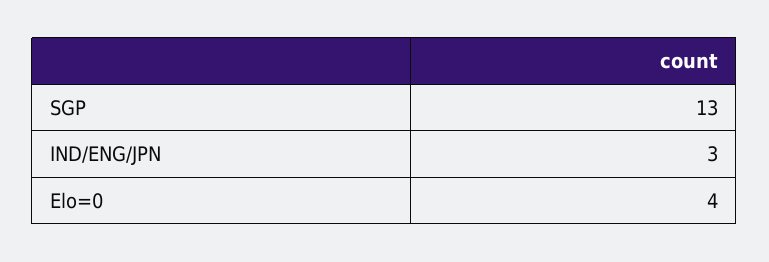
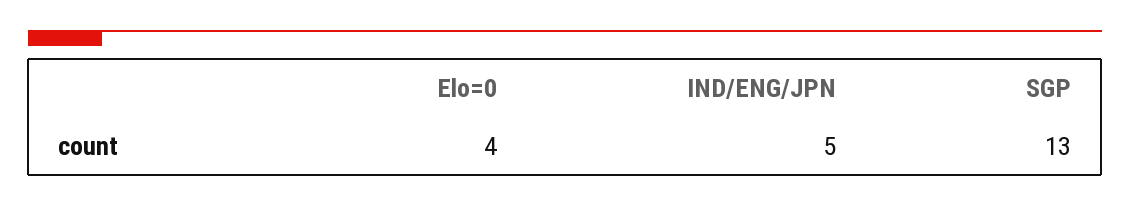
IND/ENG/JPN: 3 -> 5

